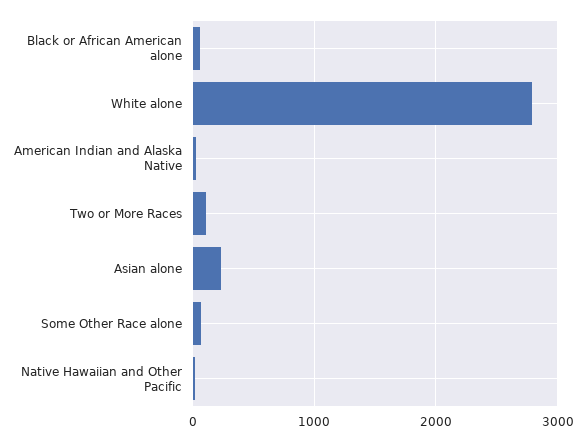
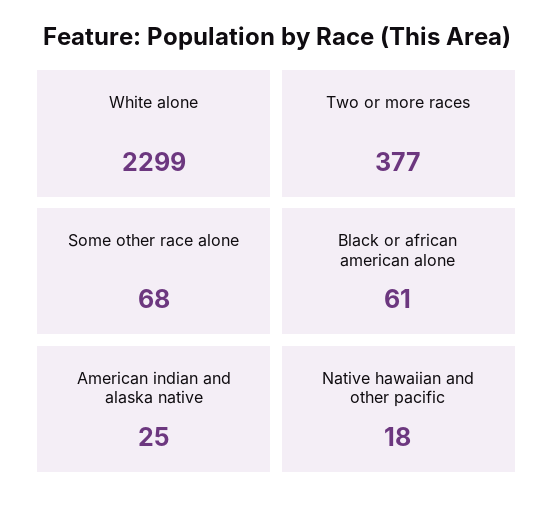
White alone: 2800 -> 2299
Two or More Races: 100 -> 377
Asian alone: 200 -> none

